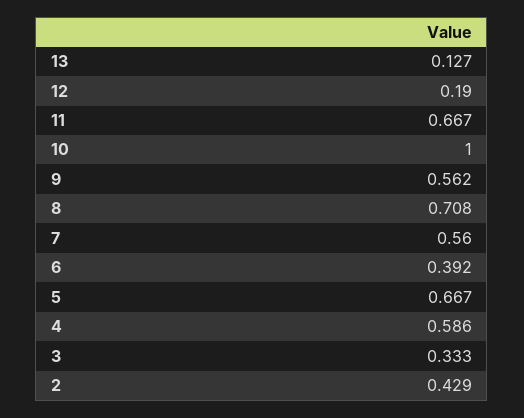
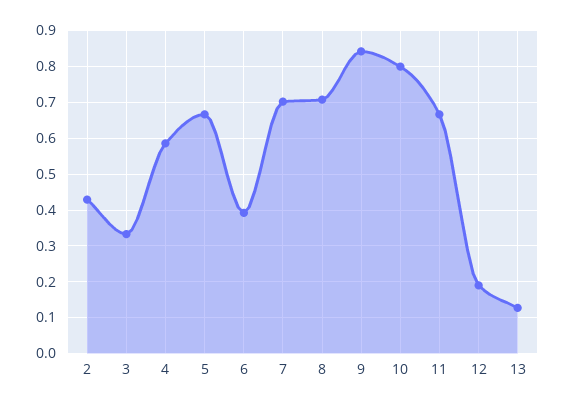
10: 1 -> 0.8
9: 0.562 -> 0.84
7: 0.56 -> 0.7

